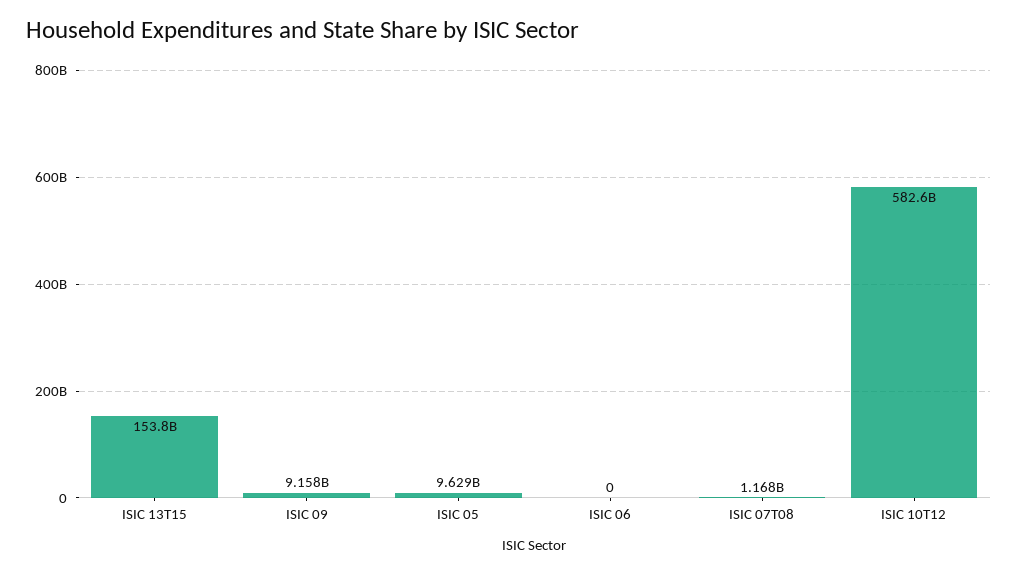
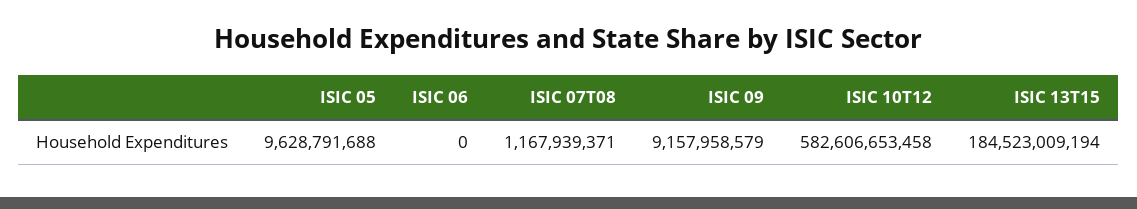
ISIC 13T15: 153800000000 -> 184523009194

